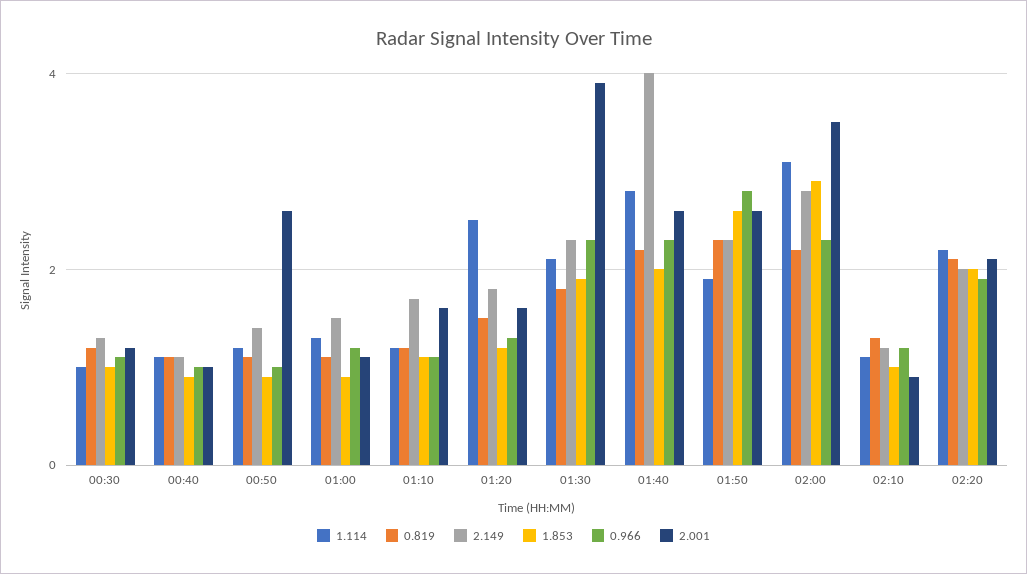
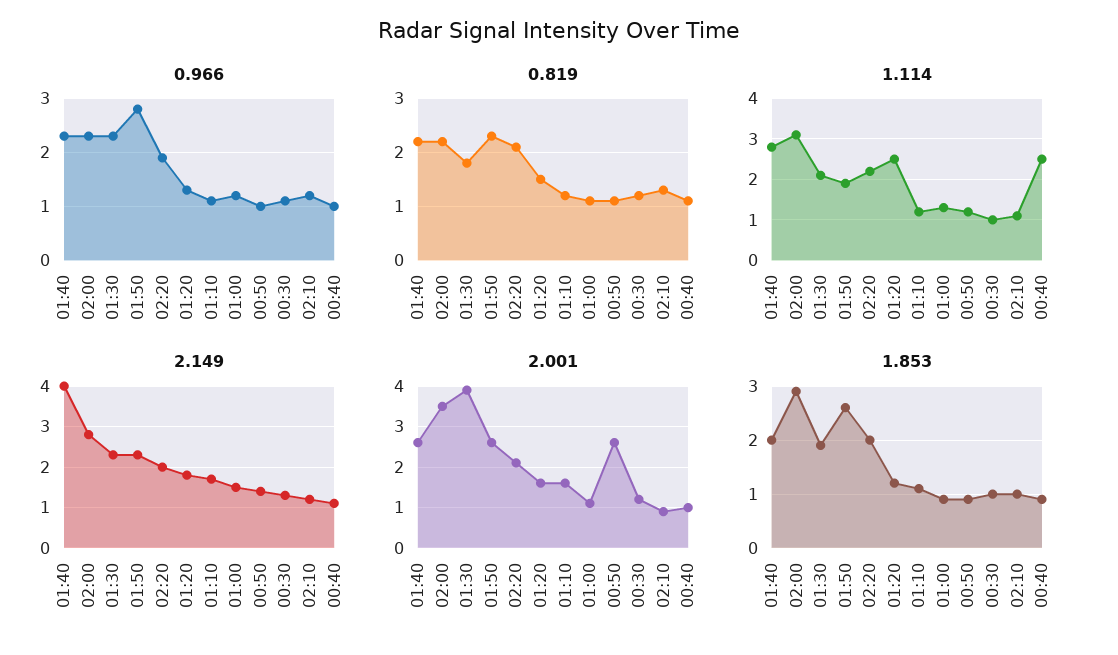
1.114, 00:40: 1 -> 2.5

